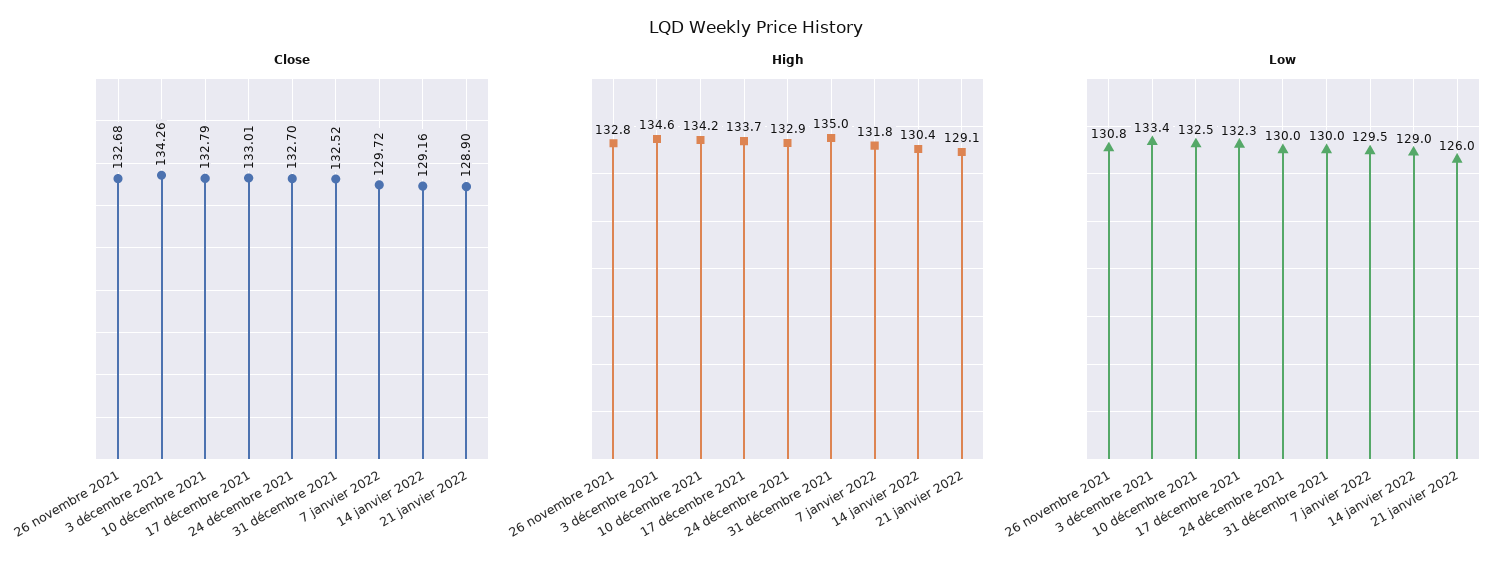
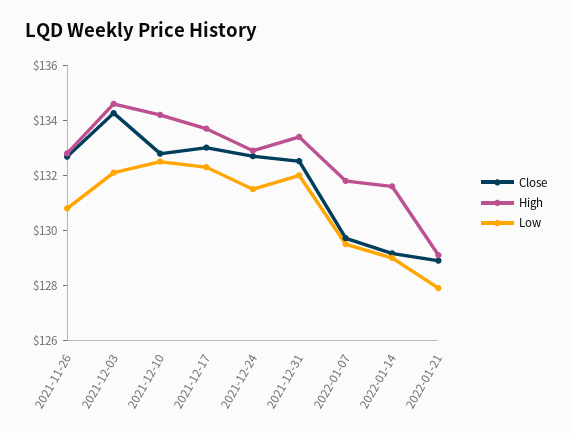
High, 31 décembre 2021: 135 -> 133.5
High, 14 janvier 2022: 130.4 -> 131.5
Low, 3 décembre 2021: 133.4 -> 132
Low, 24 décembre 2021: 130 -> 131.5
Low, 31 décembre 2021: 130 -> 132
Low, 21 janvier 2022: 126 -> 128

